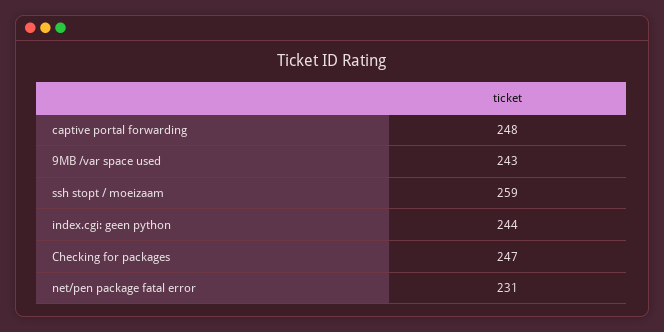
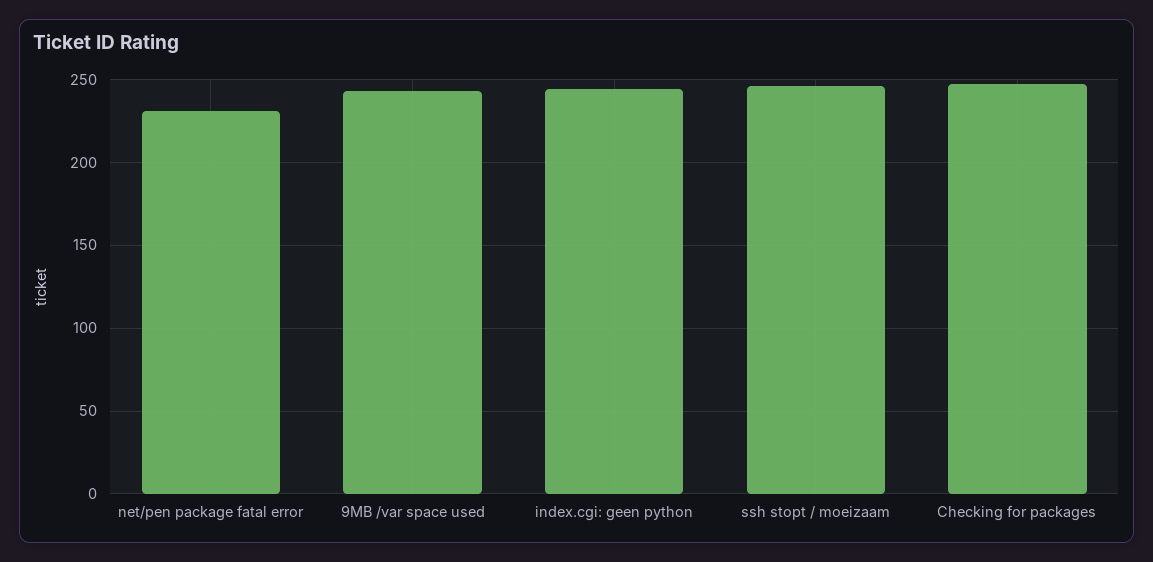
captive portal forwarding: 248 -> none
ssh stopt / moeizaam: 259 -> 245

